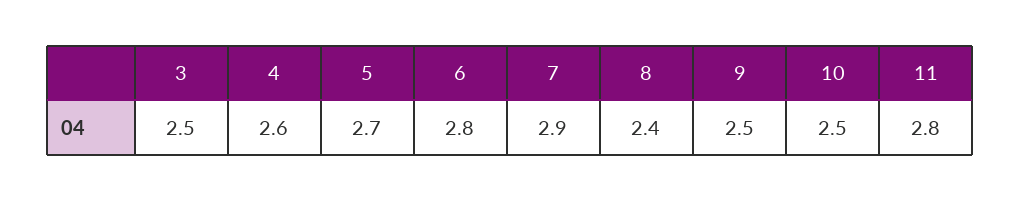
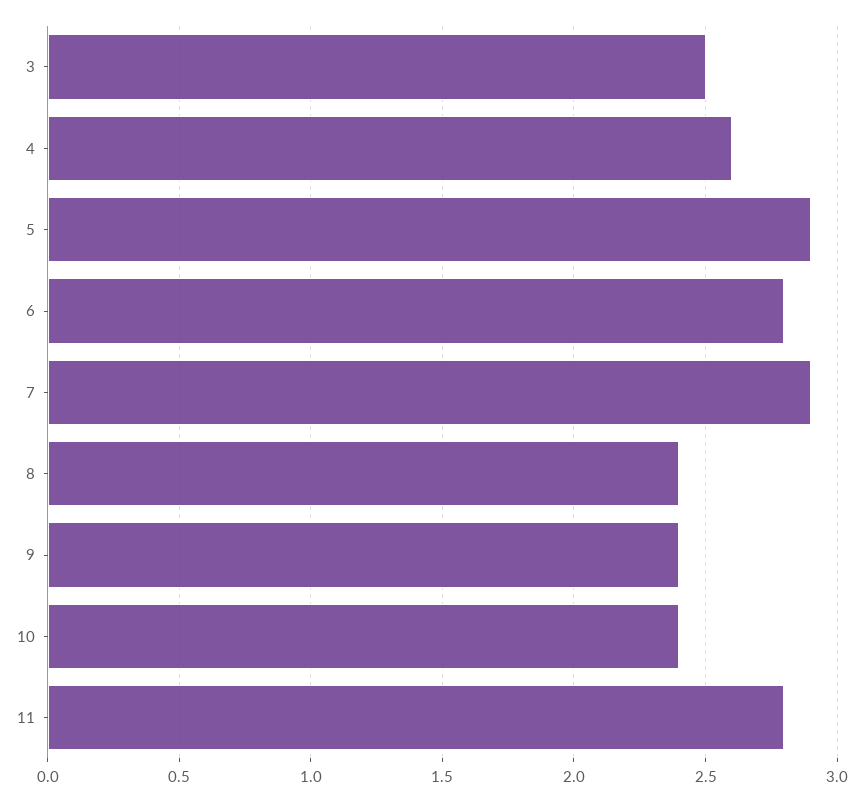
5: 2.7 -> 2.9
9: 2.5 -> 2.4
10: 2.5 -> 2.4

